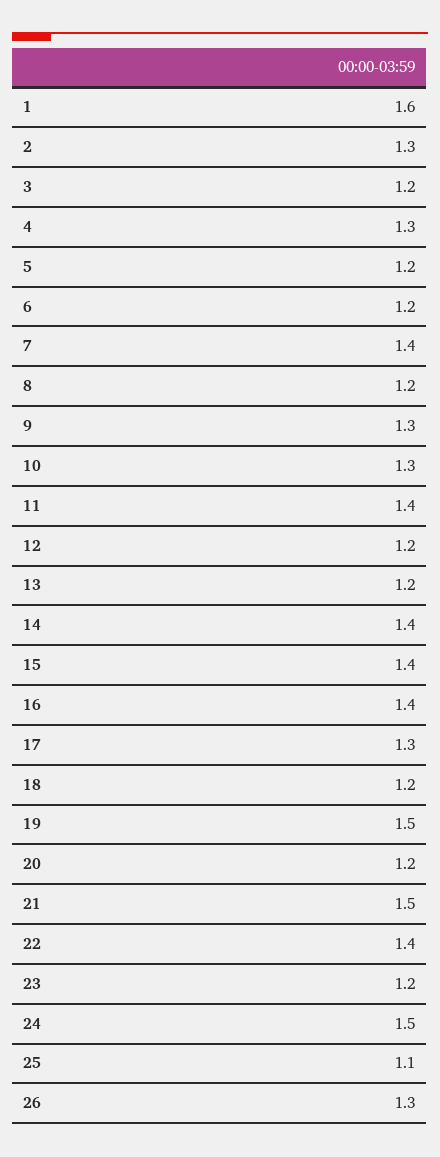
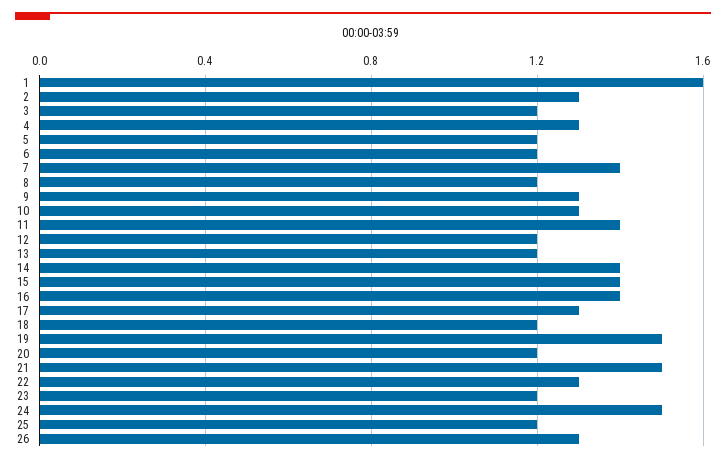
22: 1.4 -> 1.3
25: 1.1 -> 1.2

